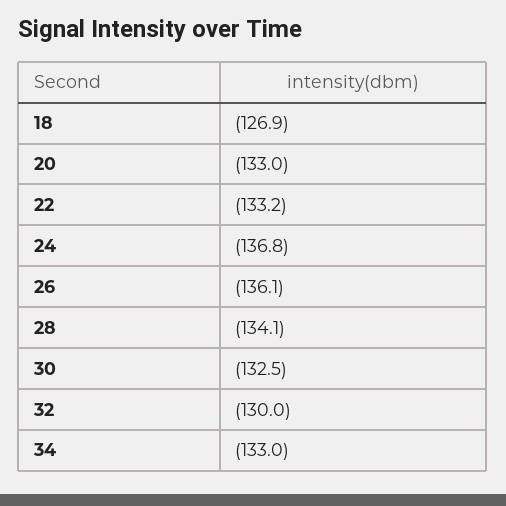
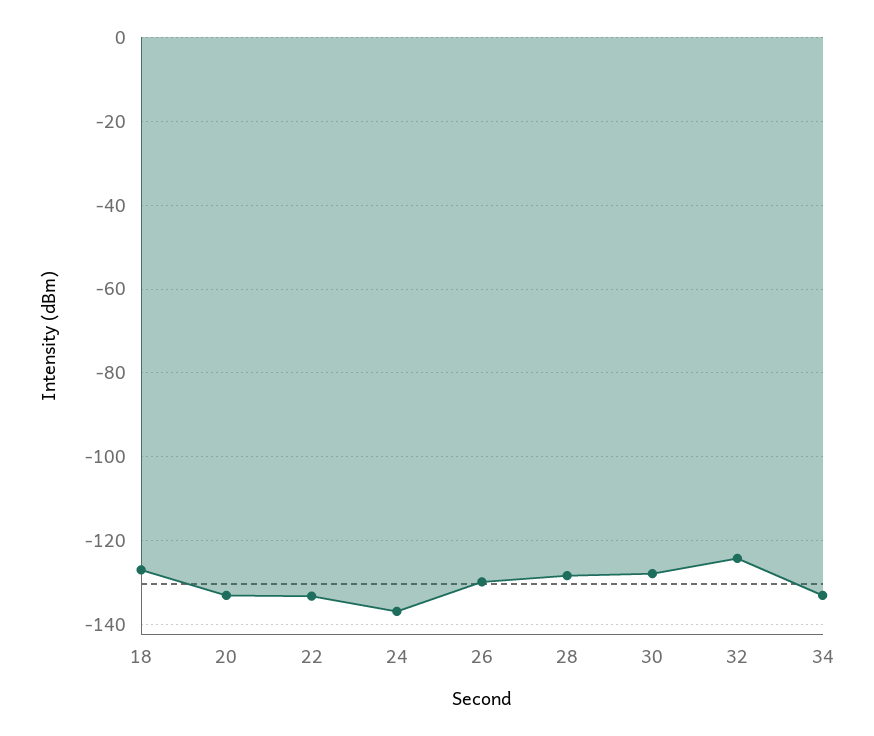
26: -136.1 -> -130
28: -134.1 -> -128
30: -132.5 -> -128
32: -130 -> -124

